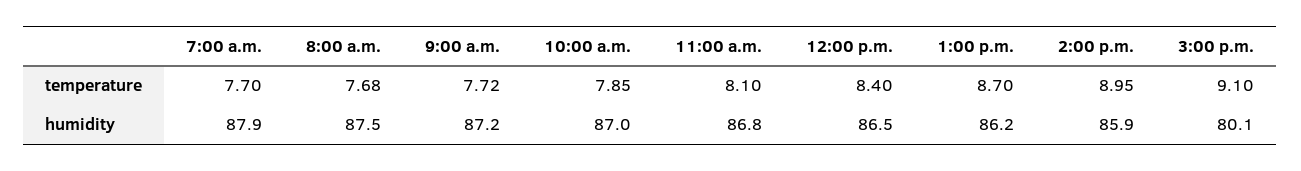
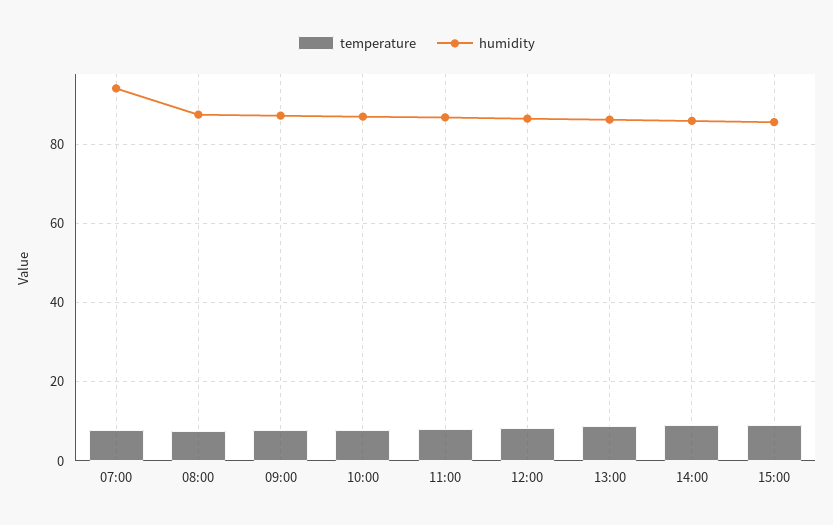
humidity, 7:00 a.m.: 87.9 -> 94
humidity, 3:00 p.m.: 80.1 -> 86

